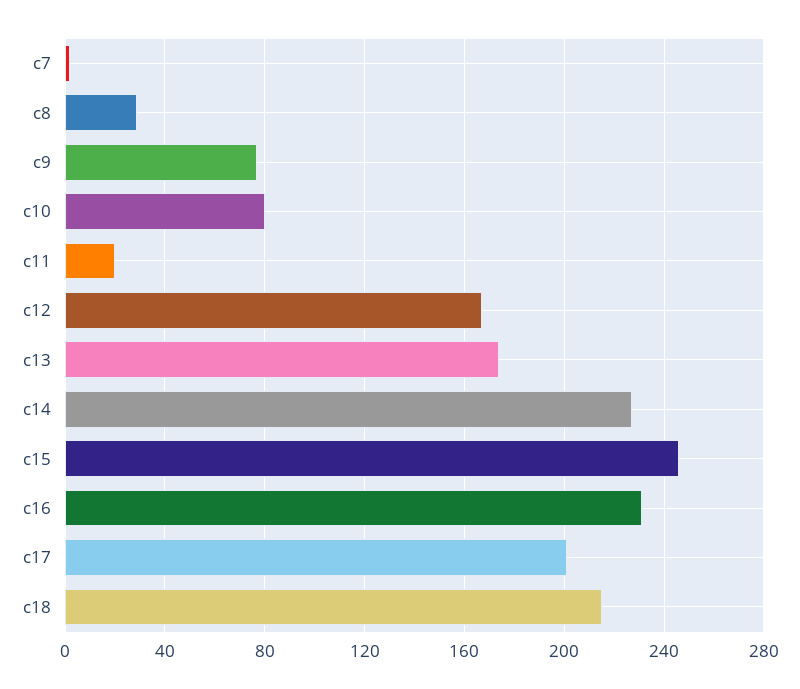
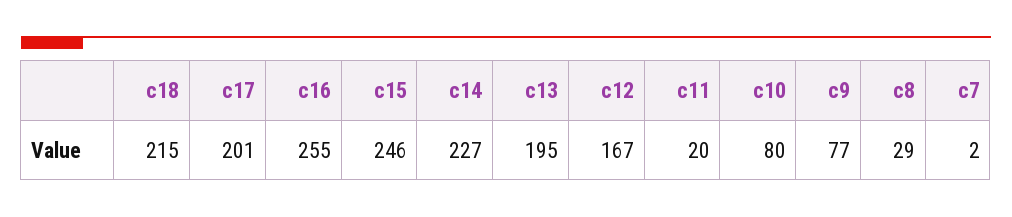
c13: 175 -> 195
c16: 230 -> 255

